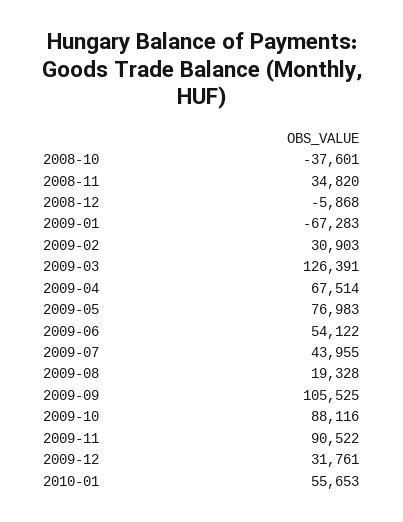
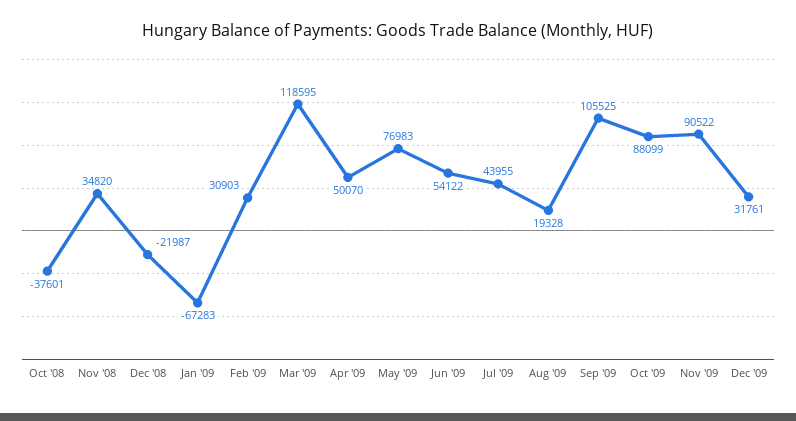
2008-12: -5868 -> -21987
2009-03: 126391 -> 118595
2009-04: 67514 -> 50070
2009-10: 88116 -> 88099
2010-01: 55653 -> none

